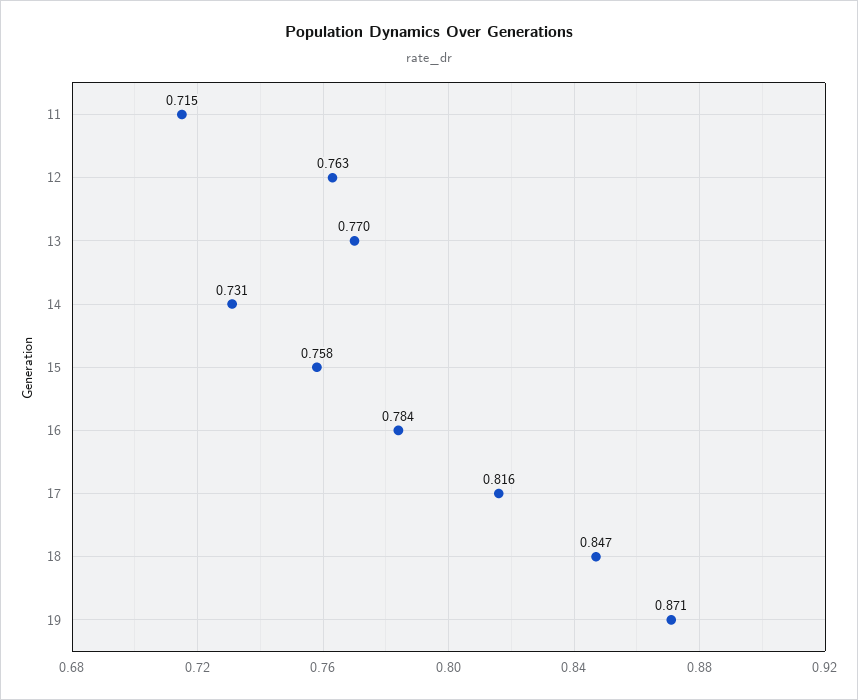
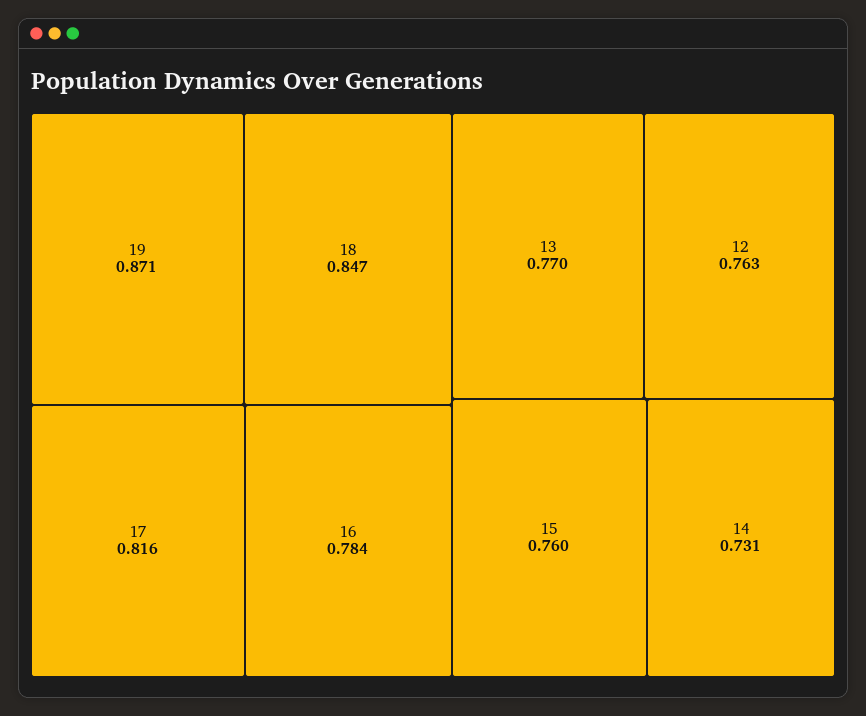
11: 0.715 -> none
15: 0.758 -> 0.76

